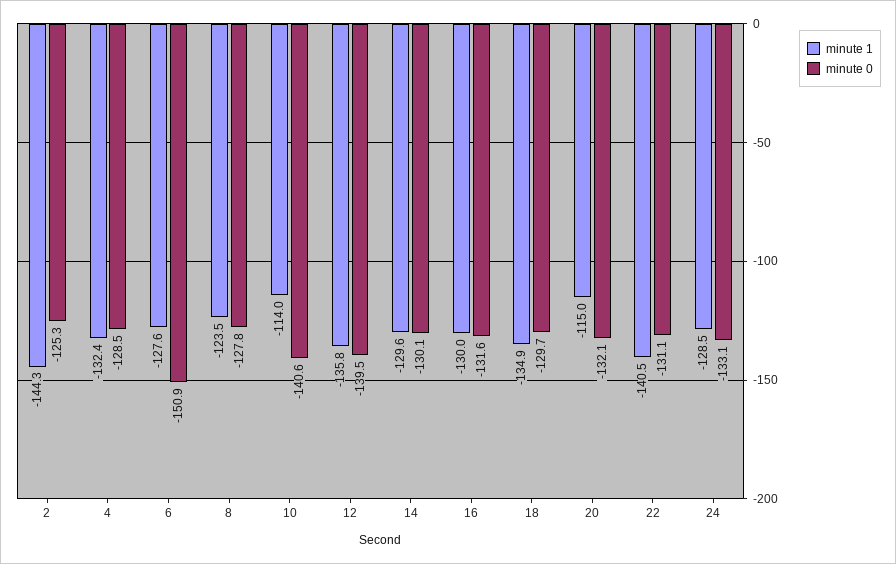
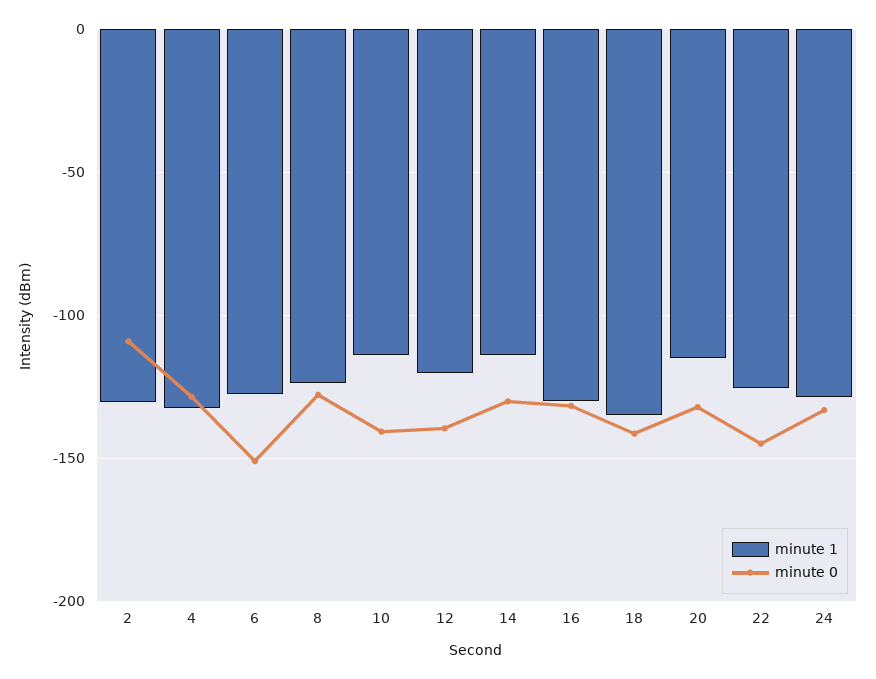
minute 1, 2: -144.3 -> -130
minute 0, 2: -125.3 -> -110
minute 1, 12: -135.8 -> -120
minute 1, 14: -129.6 -> -115
minute 0, 18: -129.7 -> -140
minute 1, 22: -140.5 -> -125
minute 0, 22: -131.1 -> -145

